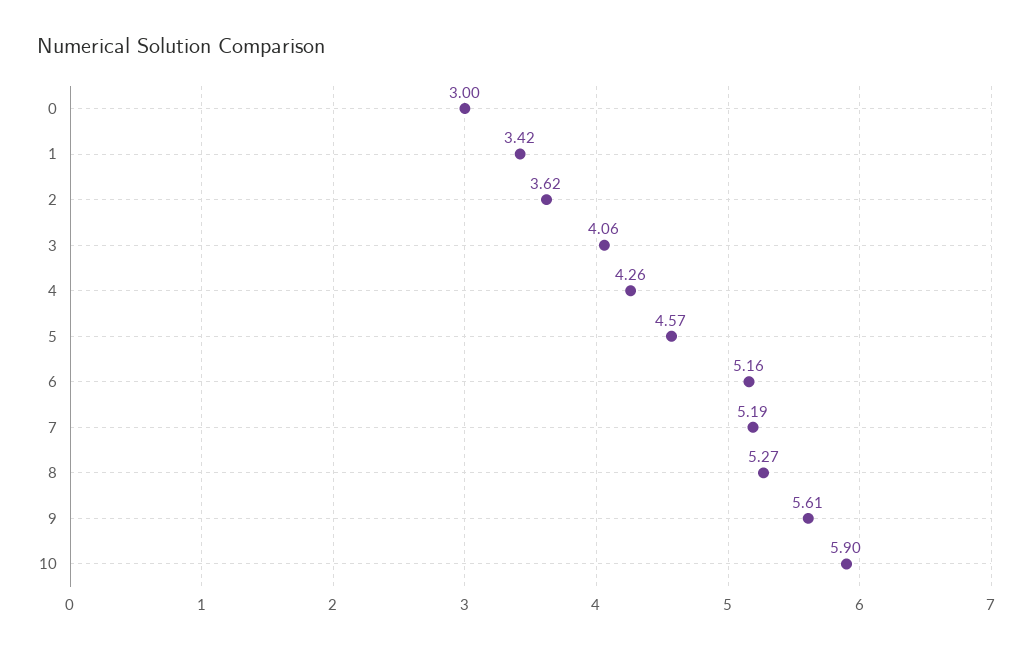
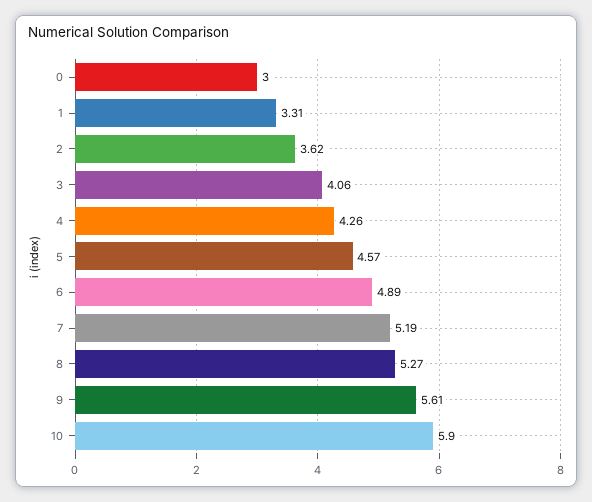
1: 3.42 -> 3.31
6: 5.16 -> 4.89

